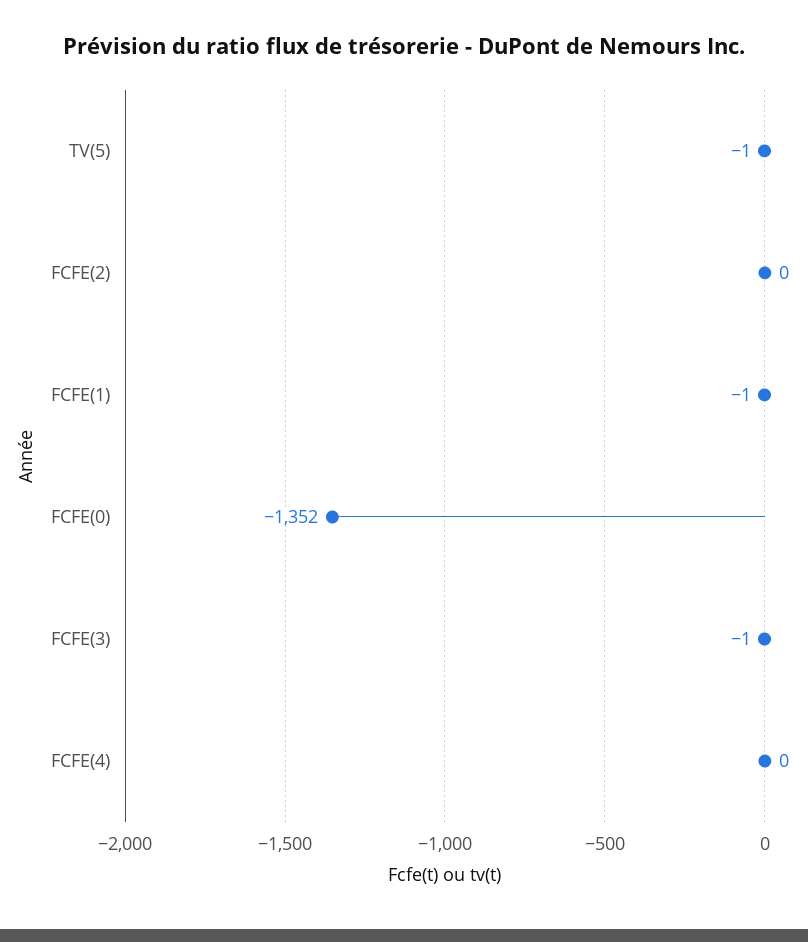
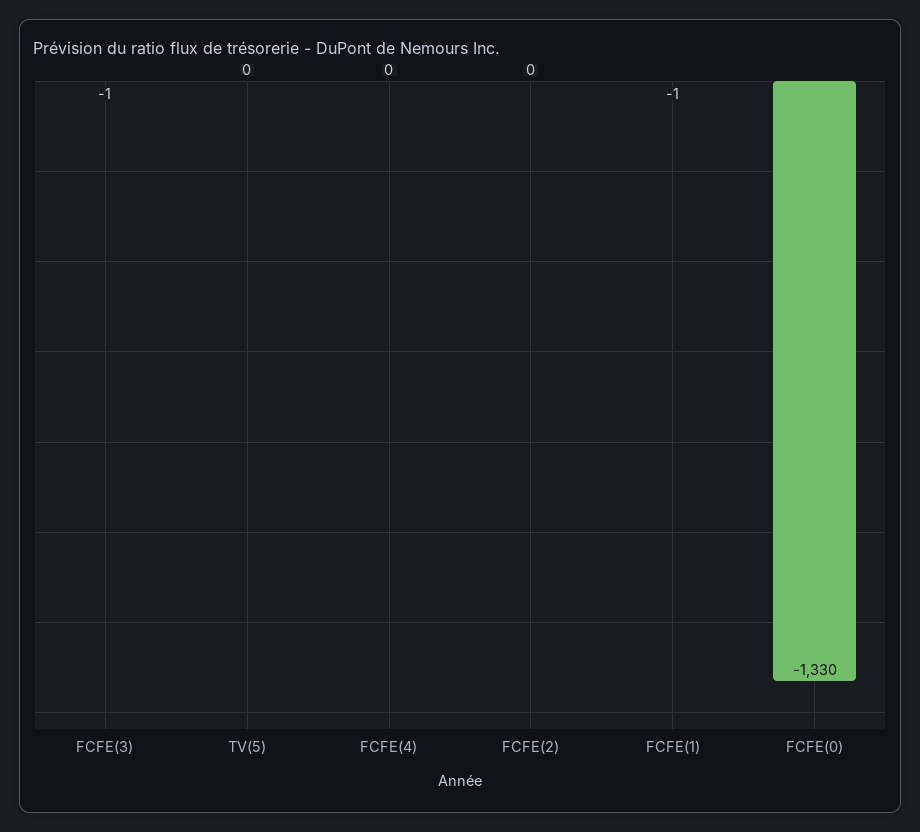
TV(5): -1 -> 0
FCFE(0): -1352 -> -1330

